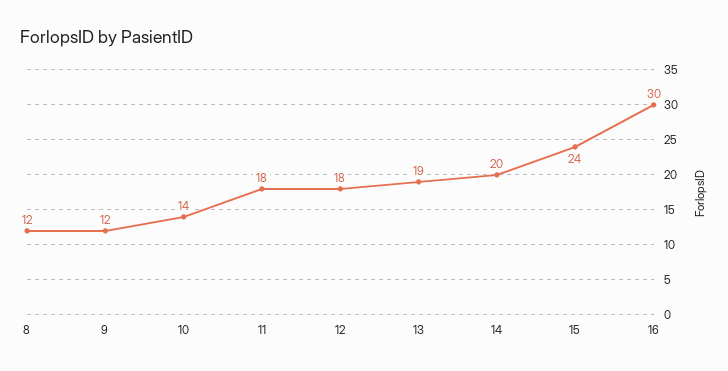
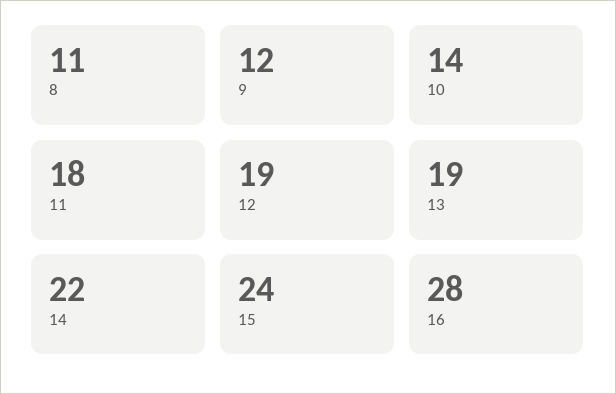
8: 12 -> 11
12: 18 -> 19
14: 20 -> 22
16: 30 -> 28

